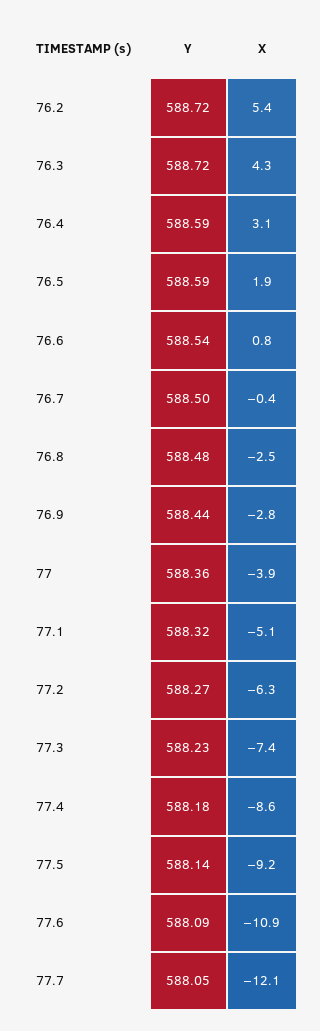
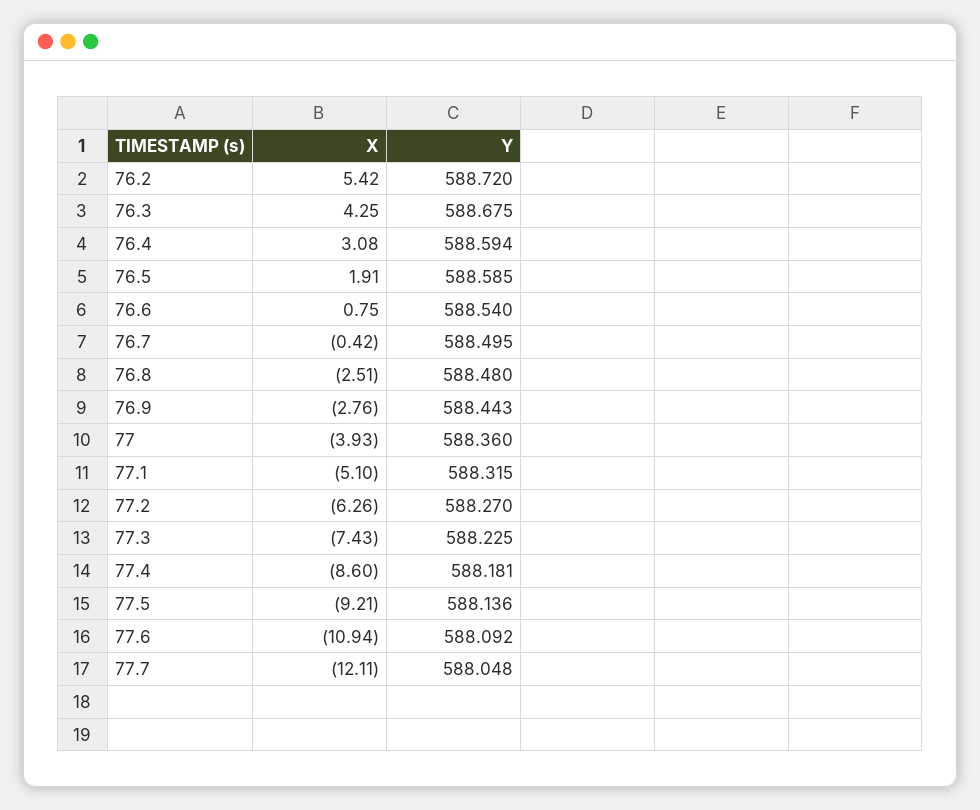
Y, 76.3: 588.72 -> 588.675

